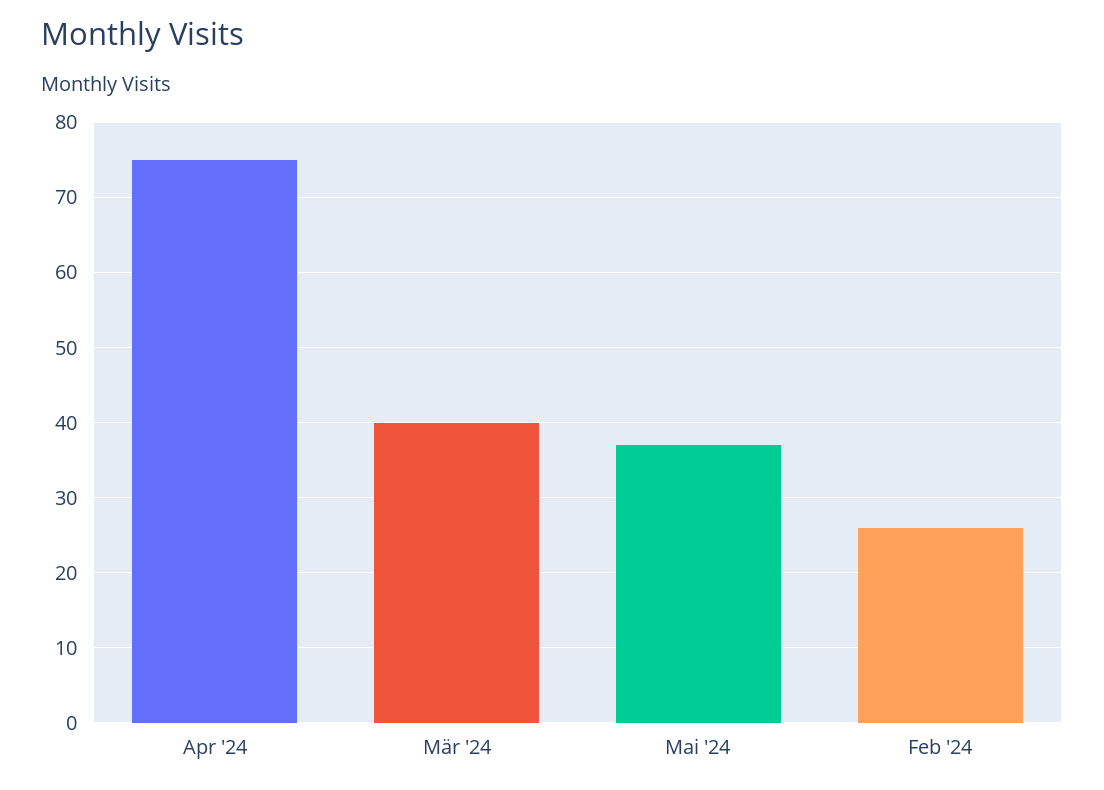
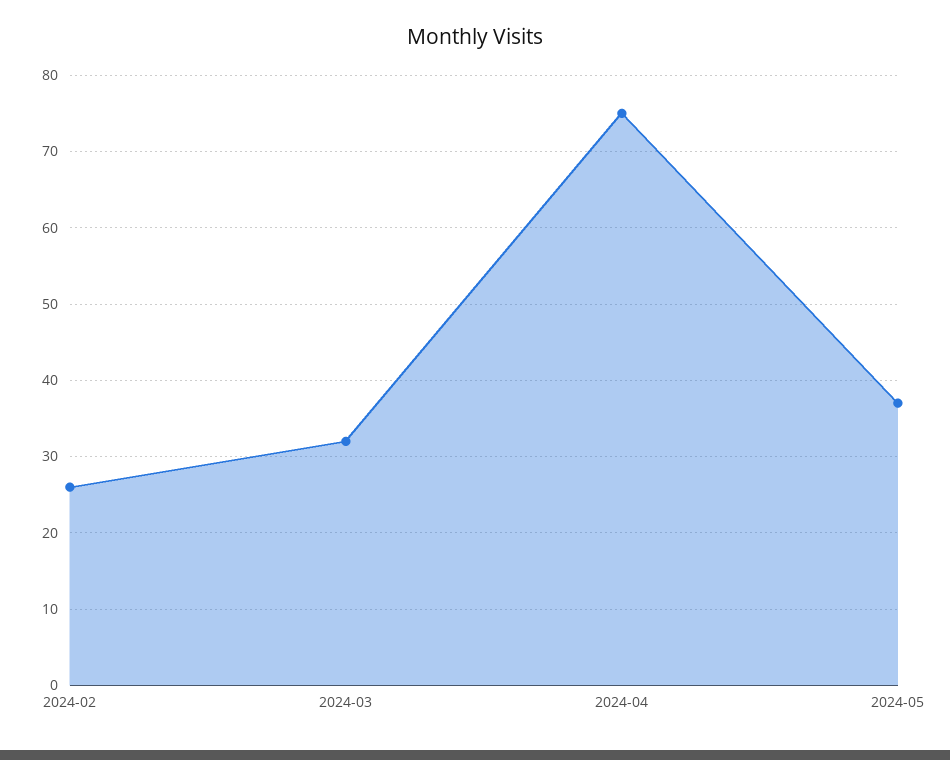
Mär '24: 40 -> 32

